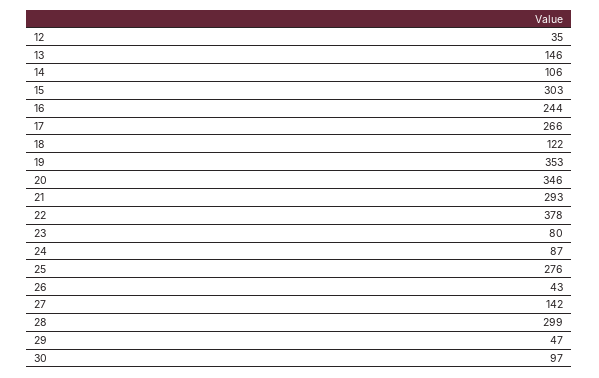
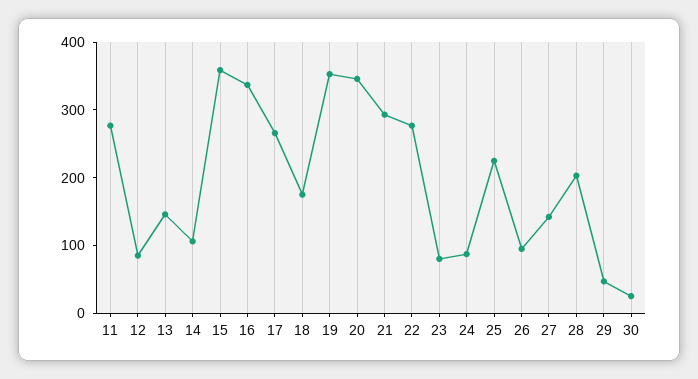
12: 35 -> 80
15: 303 -> 360
16: 244 -> 340
18: 122 -> 180
22: 378 -> 280
25: 276 -> 220
26: 43 -> 100
28: 299 -> 200
30: 97 -> 20
11: none -> 280

